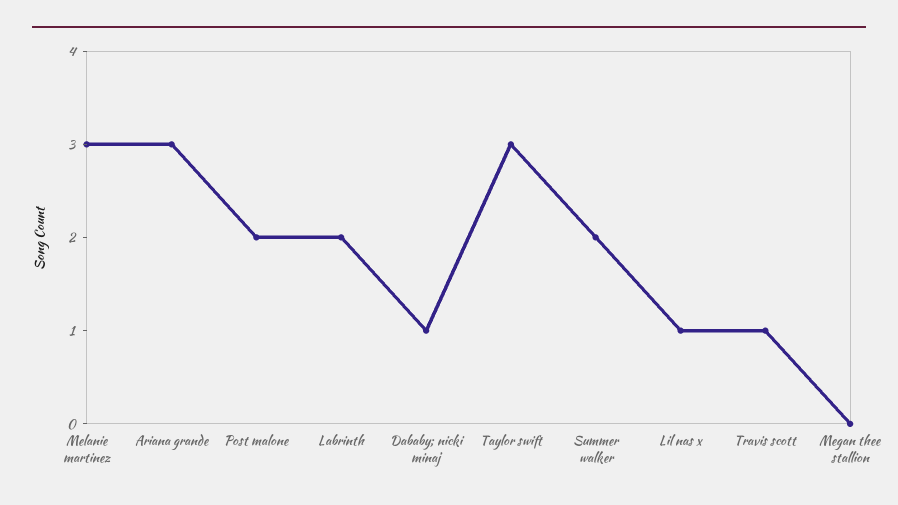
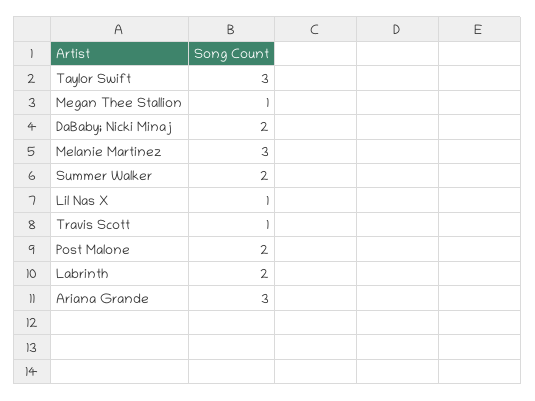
Dababy; nicki minaj: 1 -> 2
Megan thee stallion: 0 -> 1

